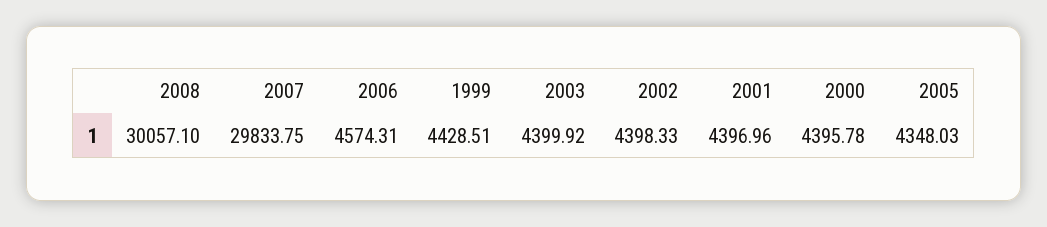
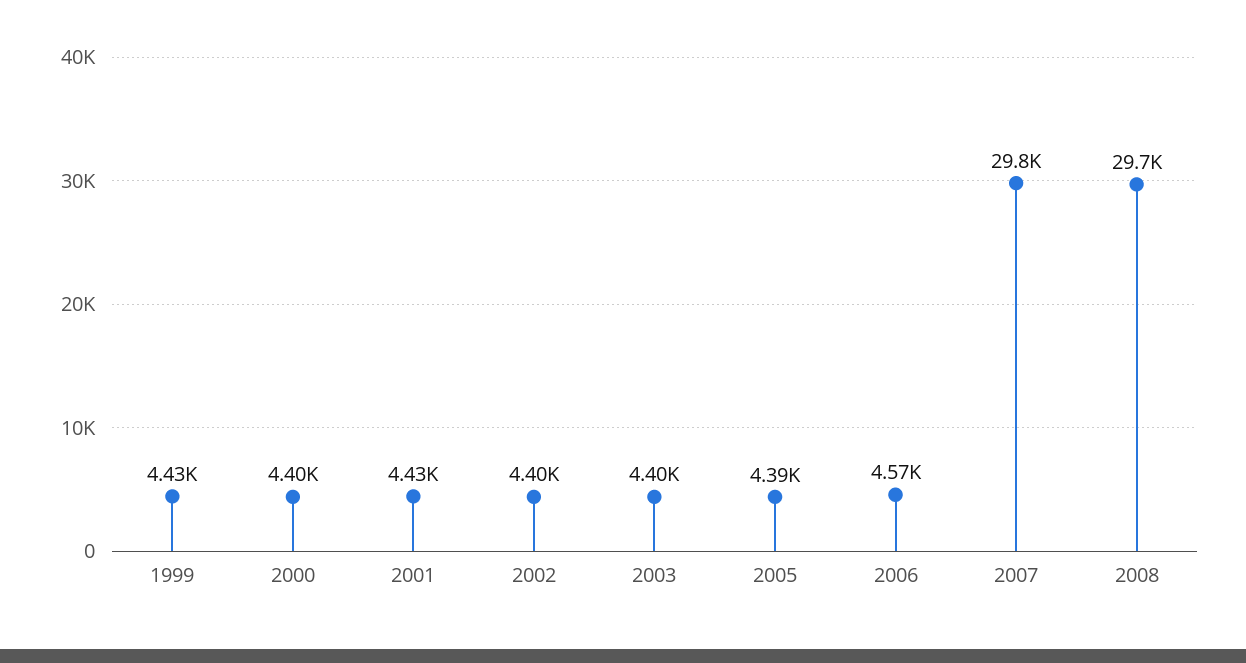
2008: 30057.1 -> 29700
2001: 4396.96 -> 4430
2005: 4348.03 -> 4390

